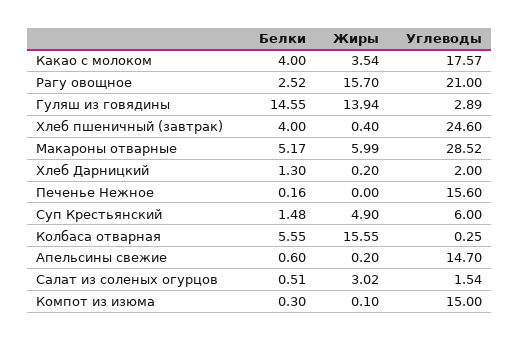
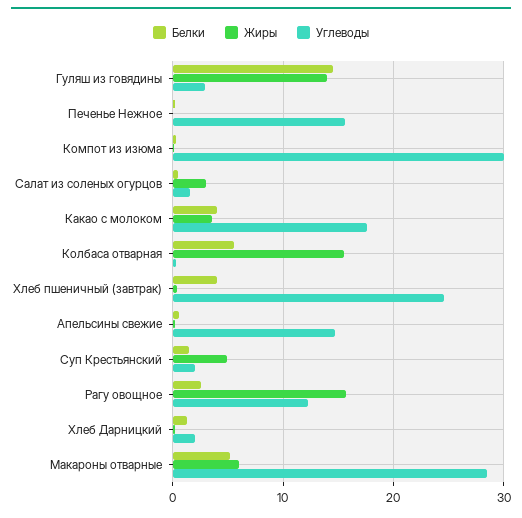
Углеводы, Рагу овощное: 21 -> 12
Углеводы, Суп Крестьянский: 6 -> 2
Углеводы, Компот из изюма: 15 -> 30

